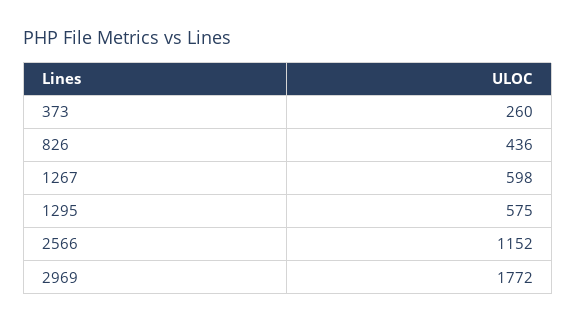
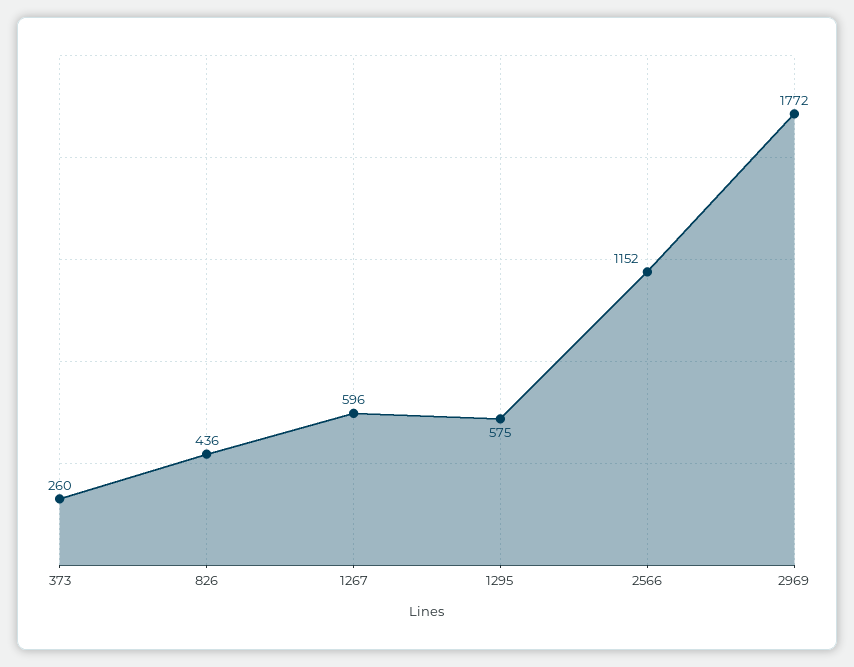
1267: 598 -> 596

